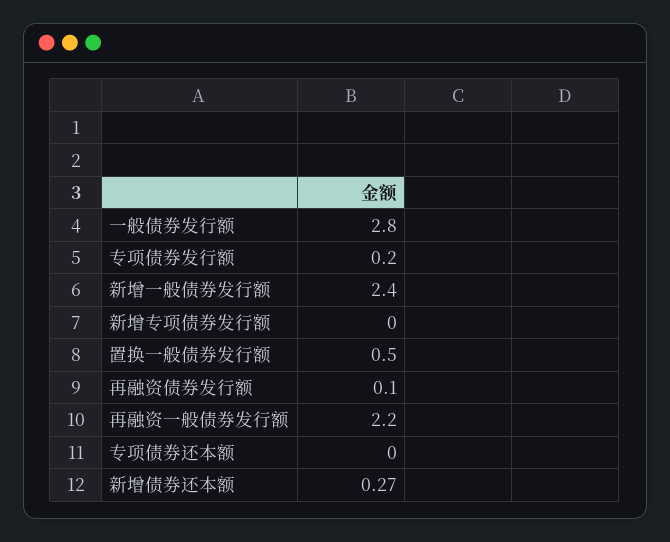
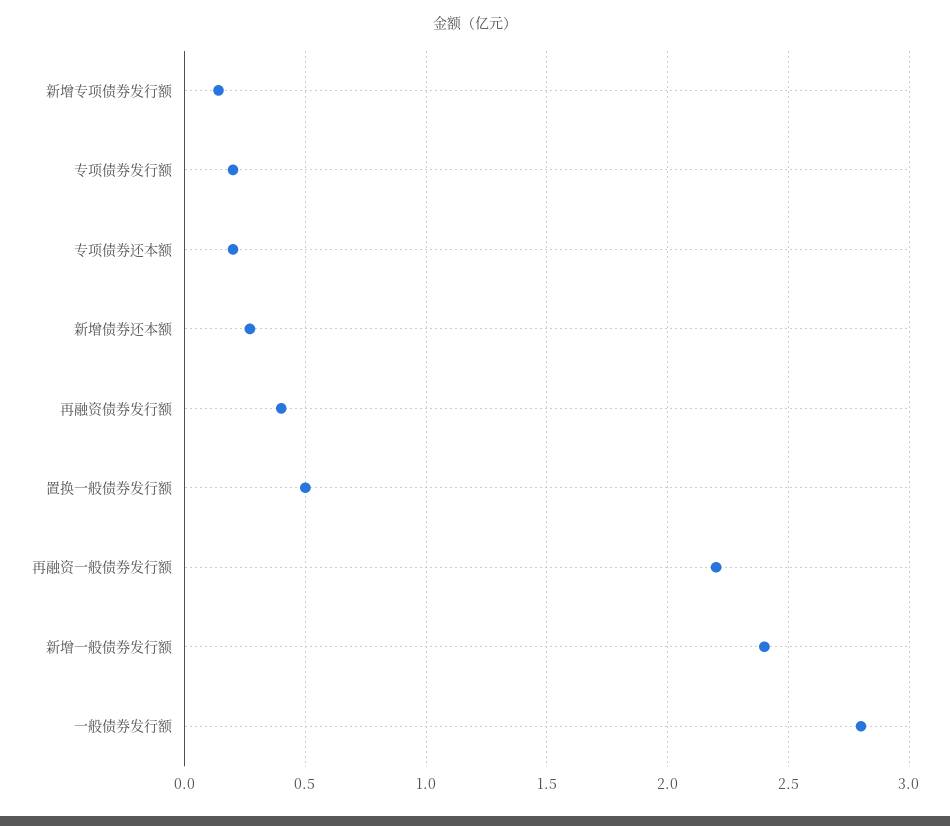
新增专项债券发行额: 0 -> 0.15
再融资债券发行额: 0.1 -> 0.4
专项债券还本额: 0 -> 0.2

